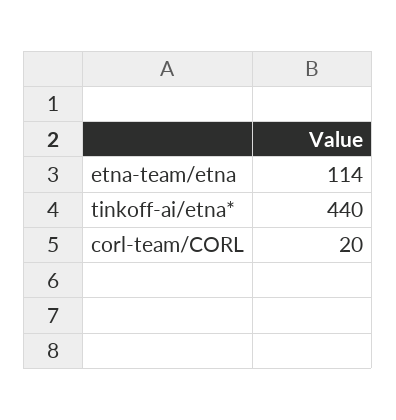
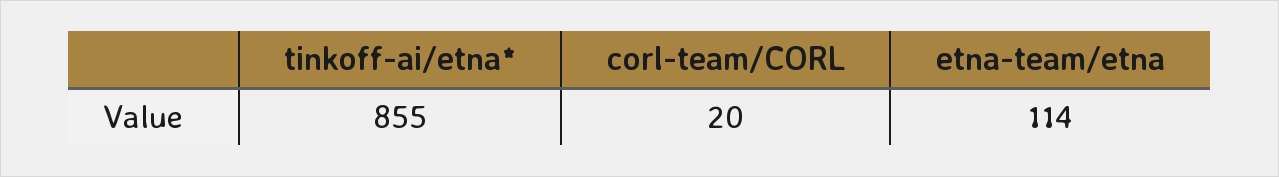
tinkoff-ai/etna*: 440 -> 855

